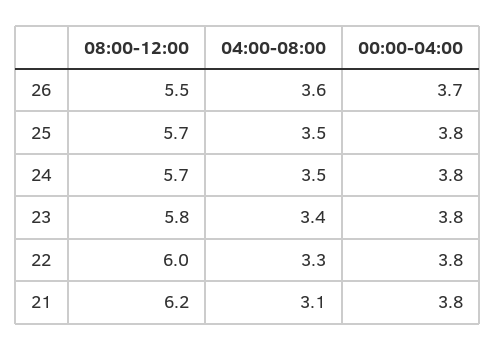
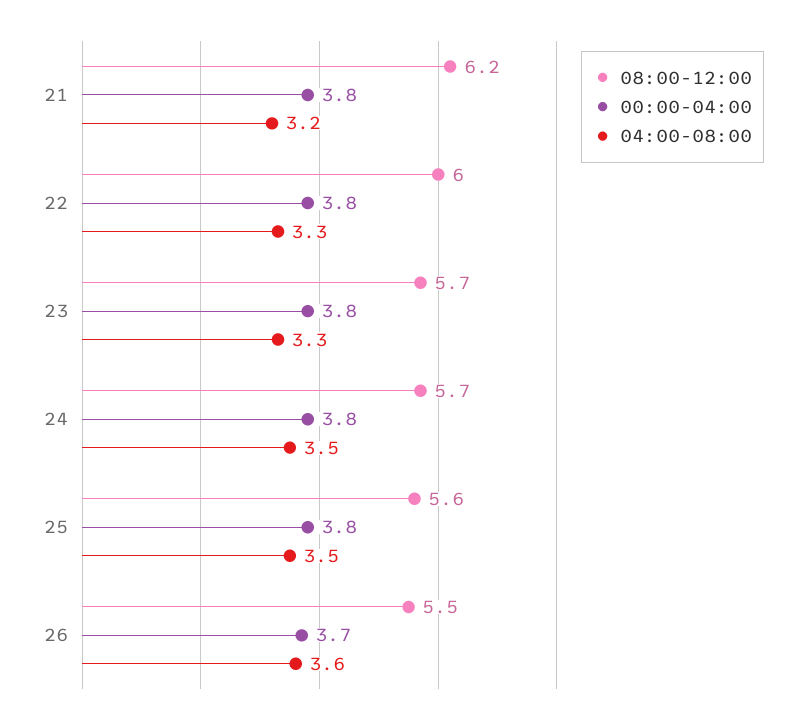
08:00-12:00, 25: 5.7 -> 5.6
08:00-12:00, 23: 5.8 -> 5.7
04:00-08:00, 23: 3.4 -> 3.3
04:00-08:00, 21: 3.1 -> 3.2

